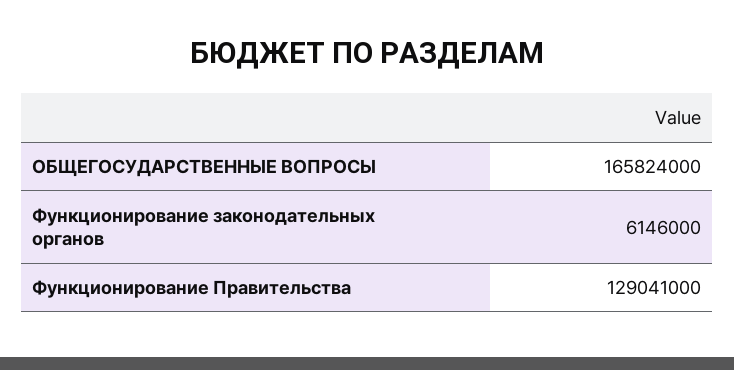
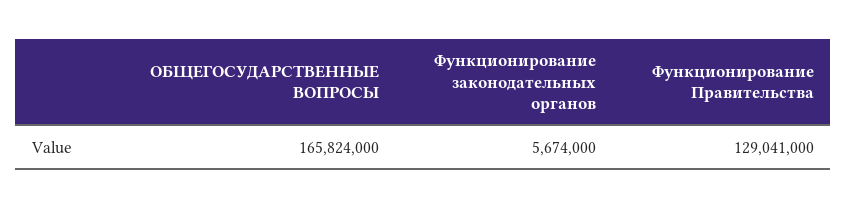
Функционирование законодательных органов: 6146000 -> 5674000

